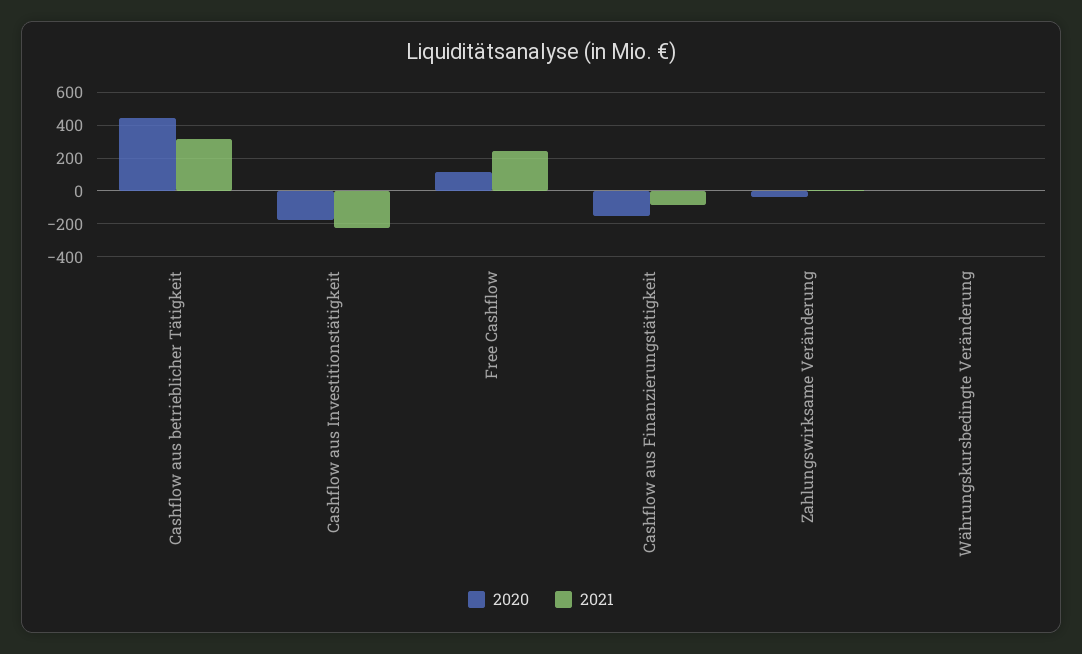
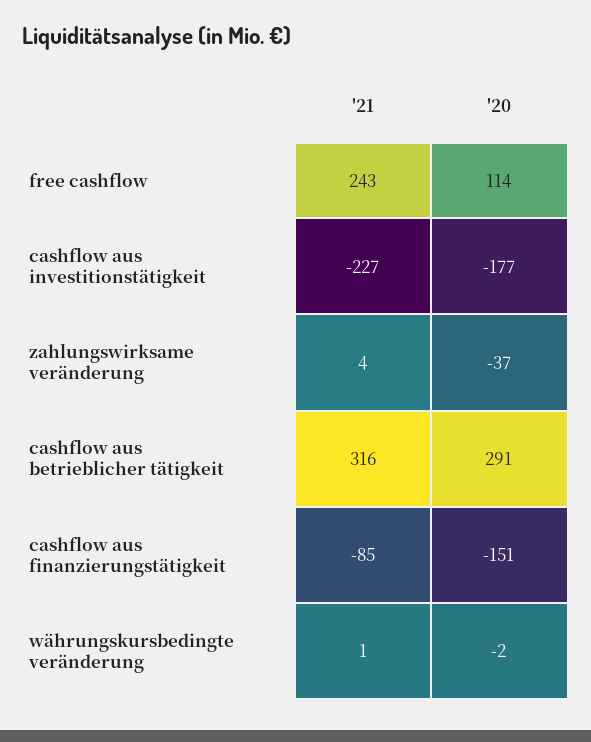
2020, Cashflow aus betrieblicher Tätigkeit: 450 -> 291

